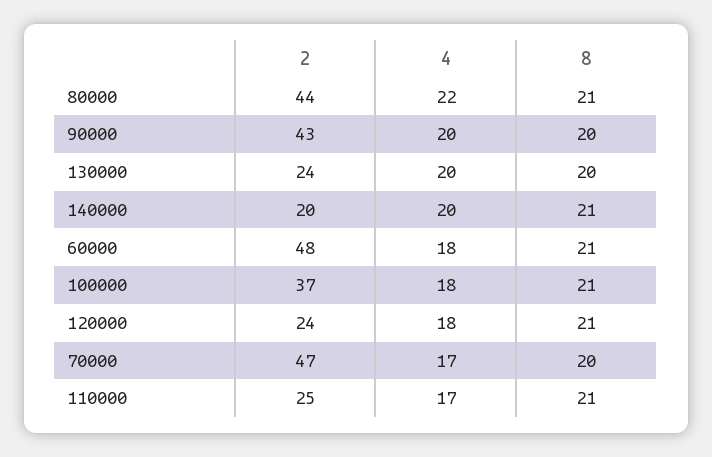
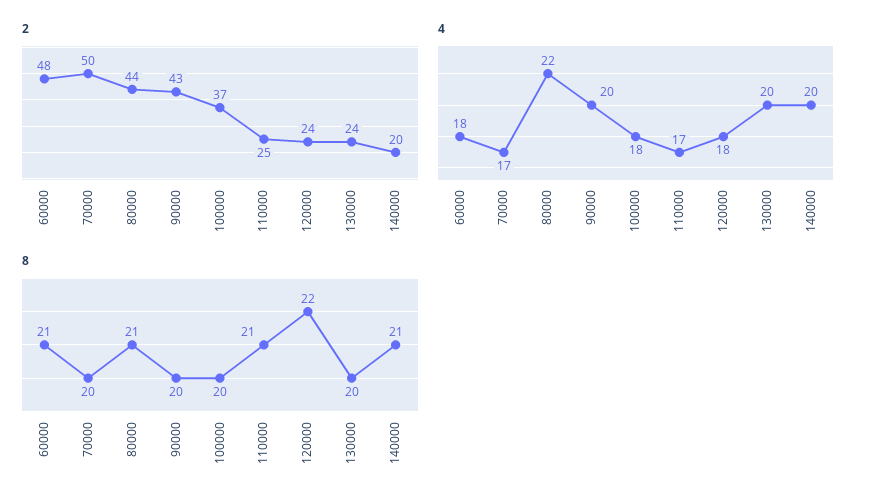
8, 100000: 21 -> 20
8, 120000: 21 -> 22
2, 70000: 47 -> 50

